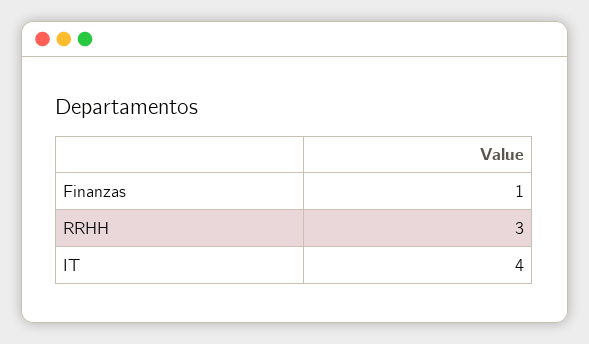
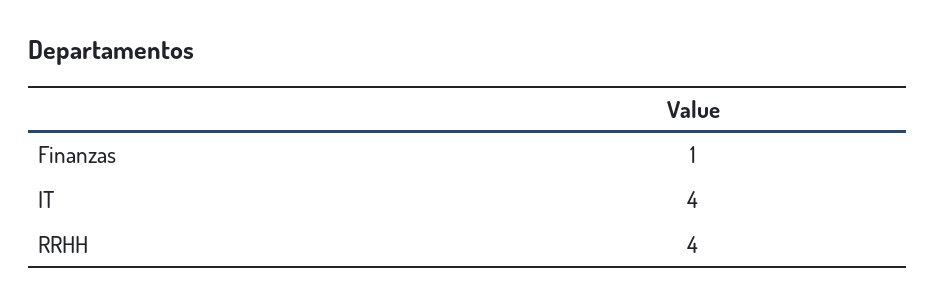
RRHH: 3 -> 4

